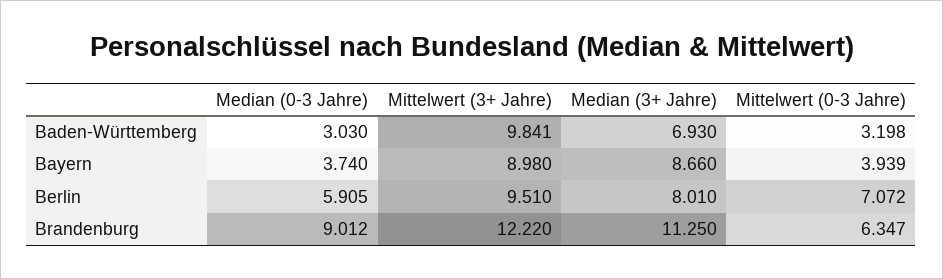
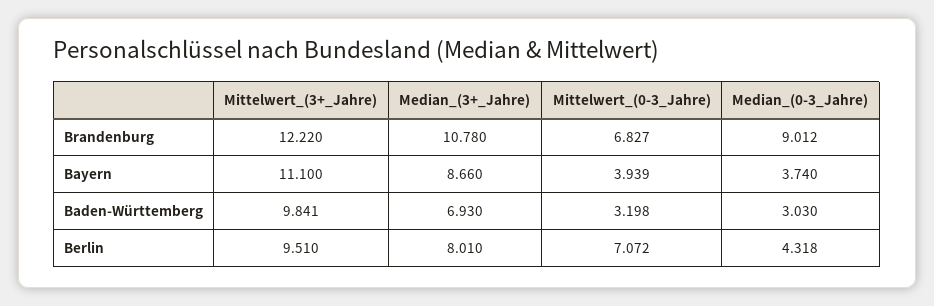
Mittelwert (3+ Jahre), Bayern: 8.98 -> 11.1
Median (0-3 Jahre), Berlin: 5.905 -> 4.318
Median (3+ Jahre), Brandenburg: 11.25 -> 10.78
Mittelwert (0-3 Jahre), Brandenburg: 6.347 -> 6.827

